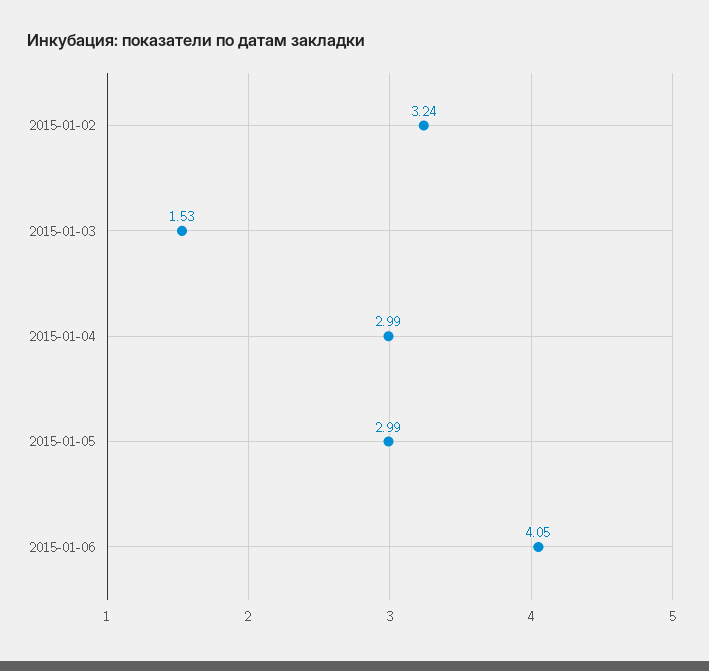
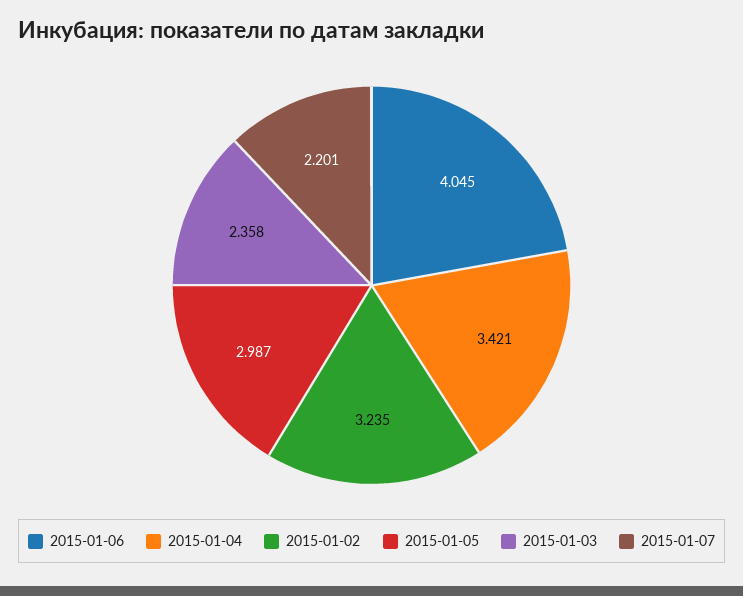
2015-01-03: 1.53 -> 2.358
2015-01-04: 2.99 -> 3.421
2015-01-07: none -> 2.201

